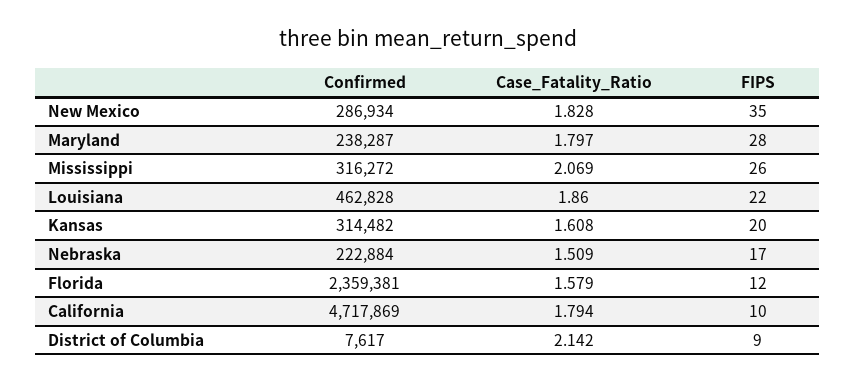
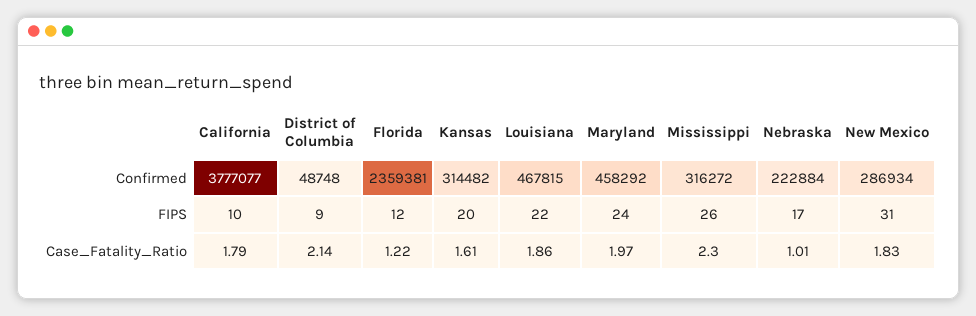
FIPS, New Mexico: 35 -> 31
Confirmed, Maryland: 238287 -> 458292
Case_Fatality_Ratio, Maryland: 1.797 -> 1.97
FIPS, Maryland: 28 -> 24
Case_Fatality_Ratio, Mississippi: 2.069 -> 2.3
Confirmed, Louisiana: 462828 -> 467815
Case_Fatality_Ratio, Nebraska: 1.509 -> 1.01
Case_Fatality_Ratio, Florida: 1.579 -> 1.22
Confirmed, California: 4717869 -> 3777077
Confirmed, District of Columbia: 7617 -> 48748

